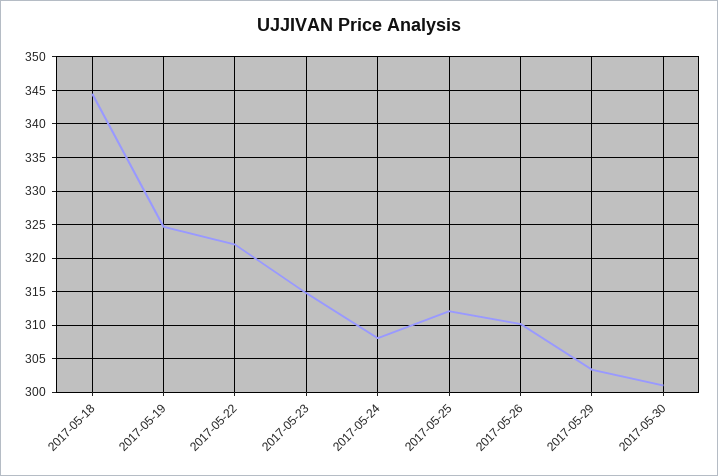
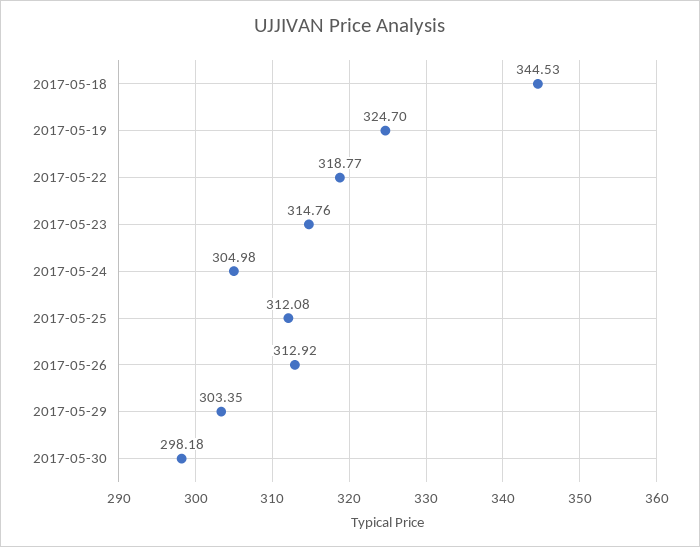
2017-05-22: 322 -> 318.77
2017-05-24: 308 -> 304.98
2017-05-26: 310 -> 312.92
2017-05-30: 301 -> 298.18

